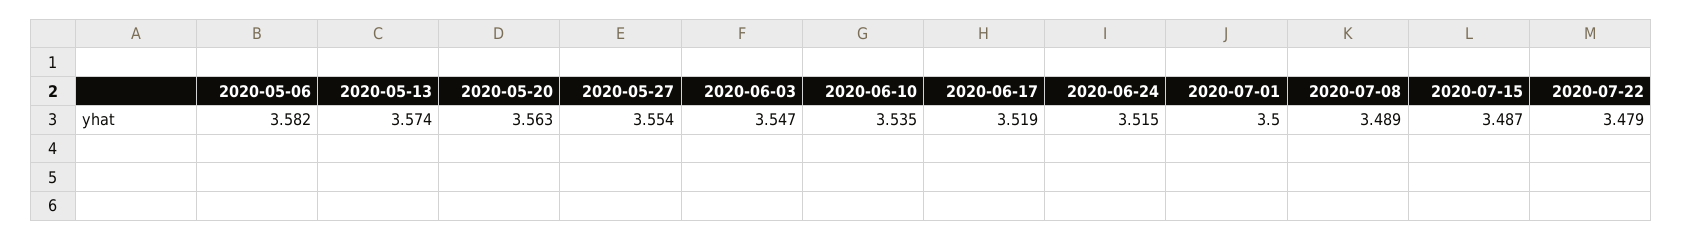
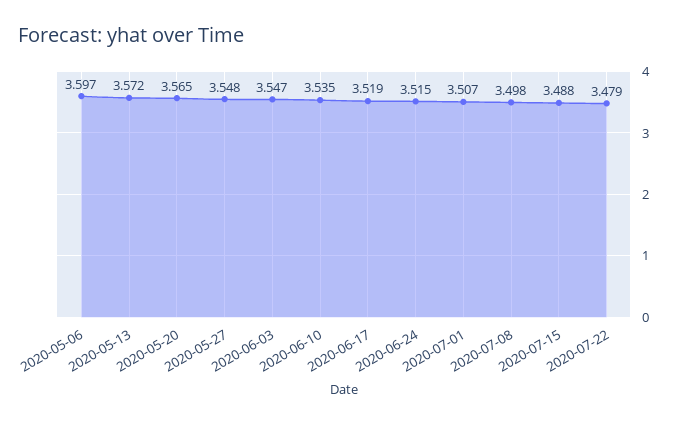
2020-05-06: 3.582 -> 3.597
2020-05-13: 3.574 -> 3.572
2020-05-20: 3.563 -> 3.565
2020-05-27: 3.554 -> 3.548
2020-07-01: 3.5 -> 3.507
2020-07-08: 3.489 -> 3.498
2020-07-15: 3.487 -> 3.488

